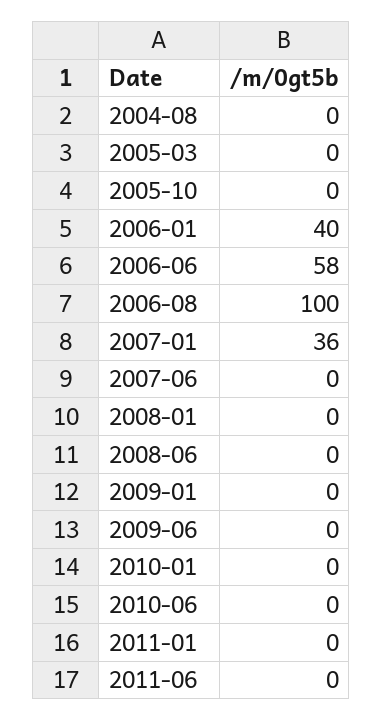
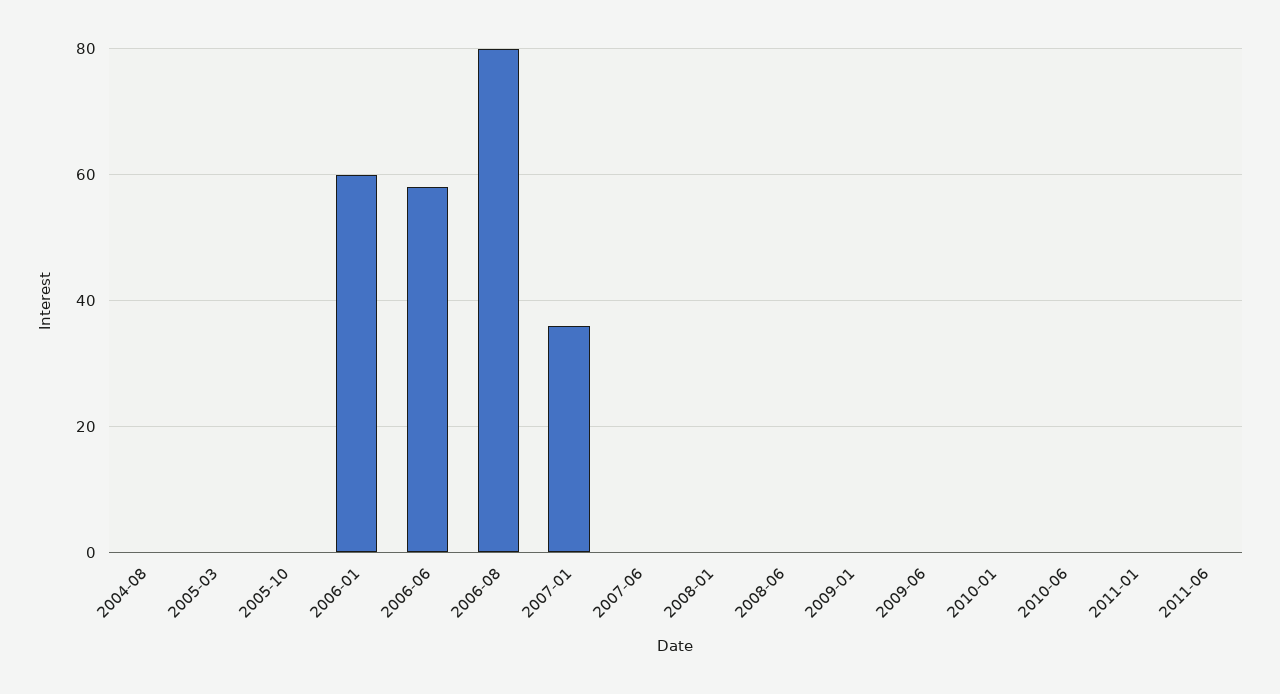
2006-01: 40 -> 60
2006-08: 100 -> 80

